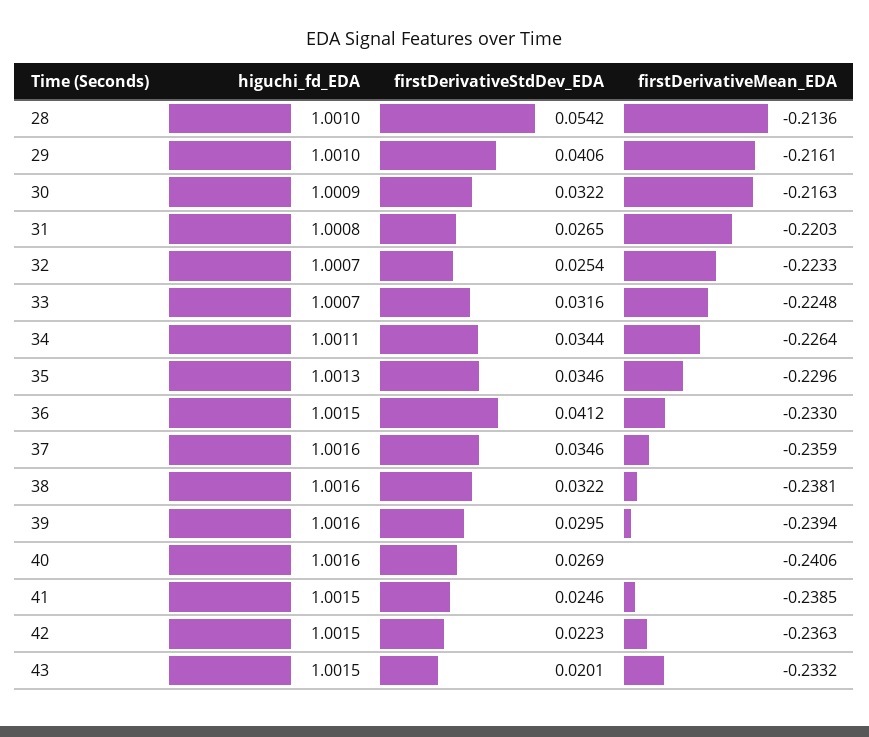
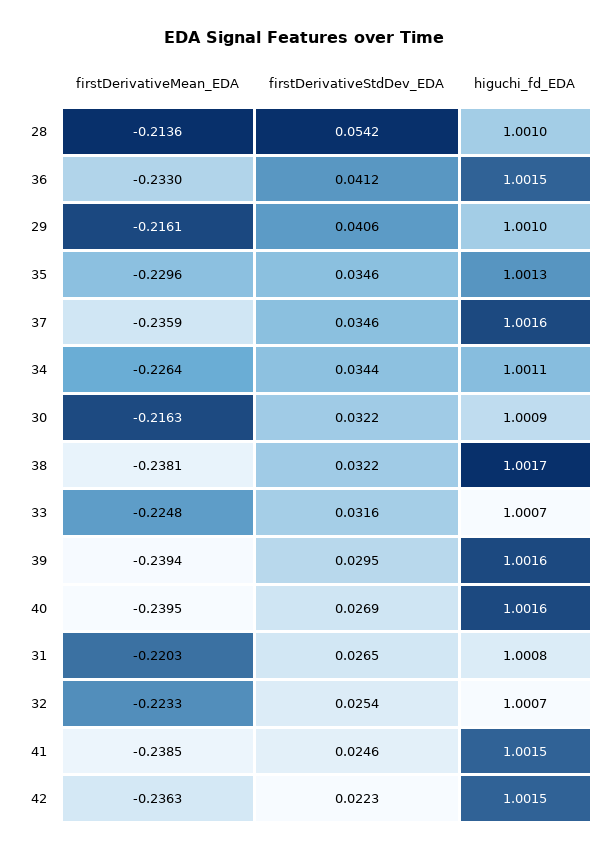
higuchi_fd_EDA, 38: 1.0016 -> 1.0017
firstDerivativeMean_EDA, 40: -0.2406 -> -0.2395
higuchi_fd_EDA, 43: 1.0015 -> none
firstDerivativeStdDev_EDA, 43: 0.0201 -> none
firstDerivativeMean_EDA, 43: -0.2332 -> none

